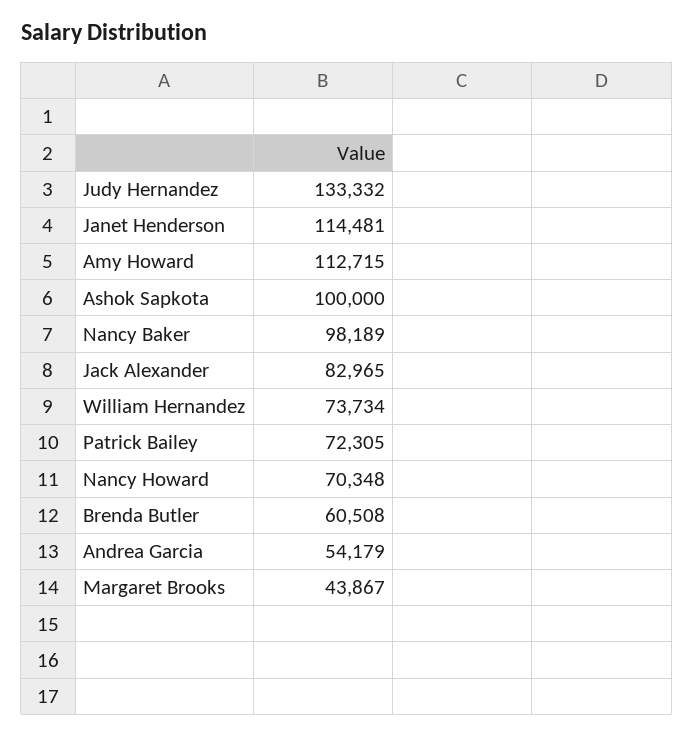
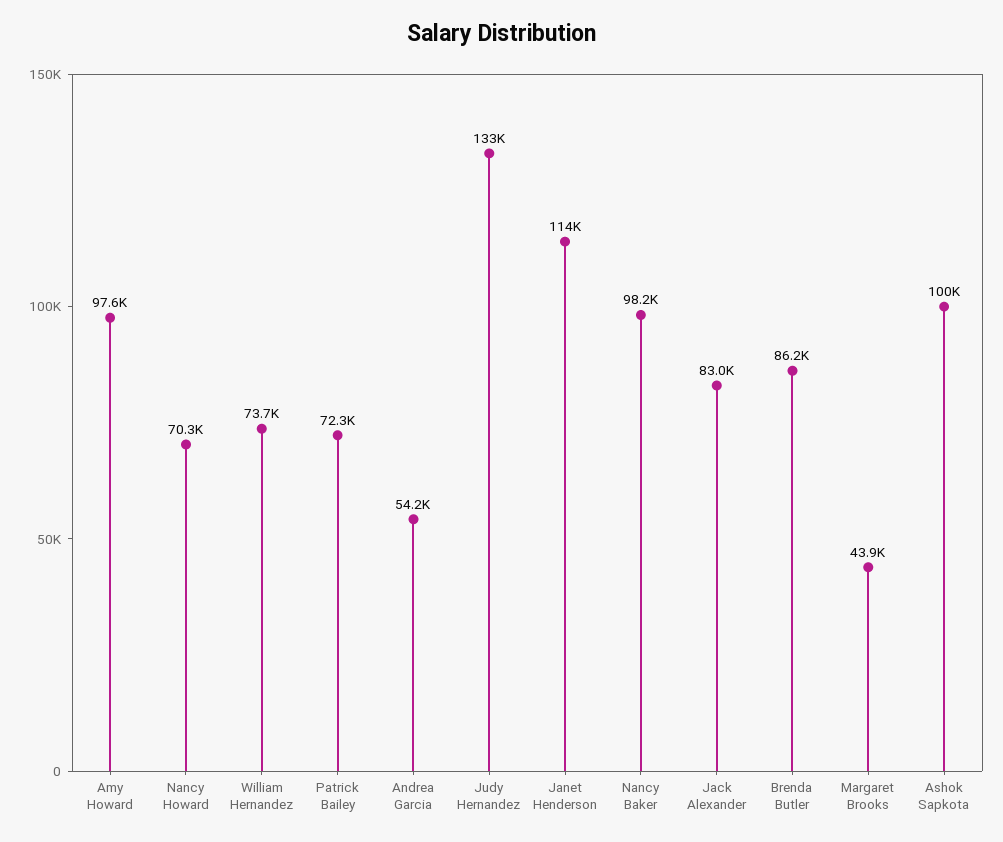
Amy Howard: 112715 -> 97600
Brenda Butler: 60508 -> 86200

